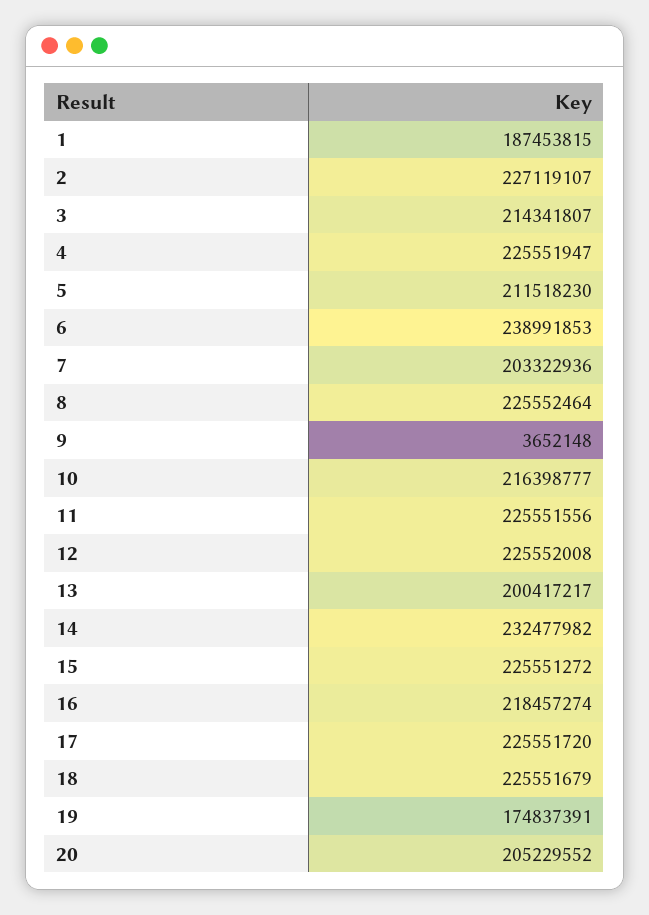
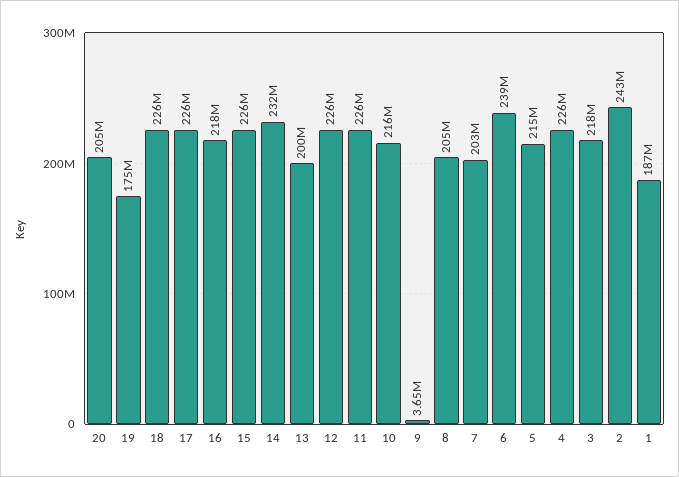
2: 227119107 -> 243000000
3: 214341807 -> 218000000
5: 211518230 -> 215000000
8: 225552464 -> 205000000

